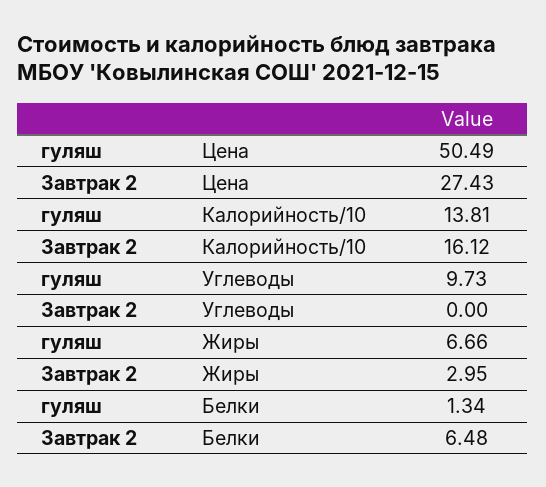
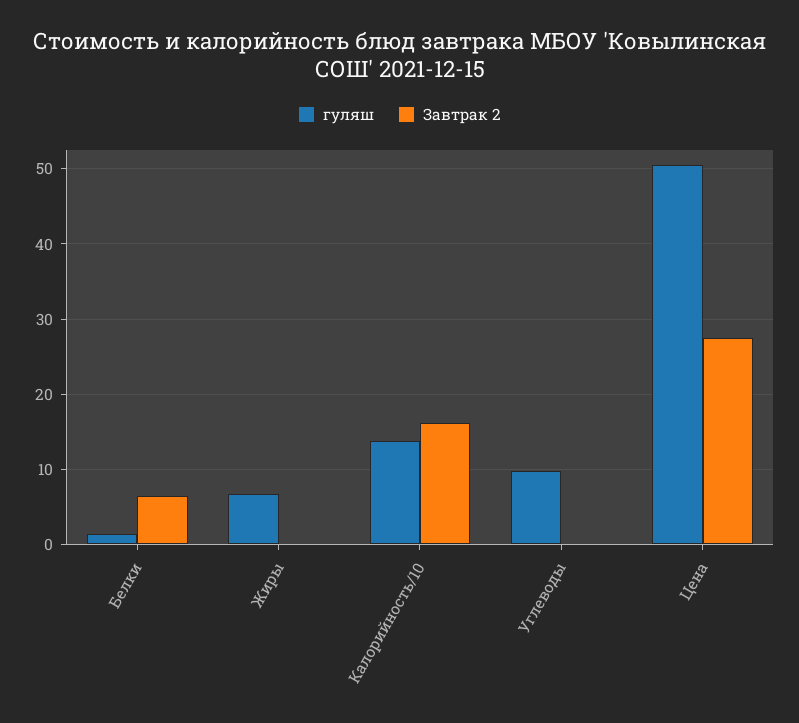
Завтрак 2, Жиры: 2.95 -> 0

